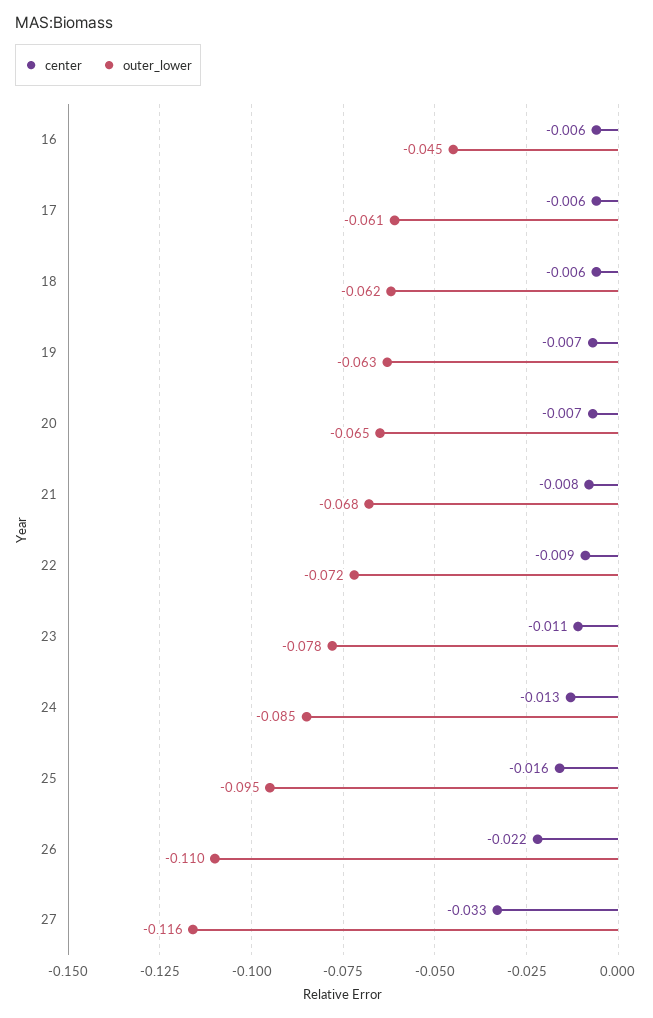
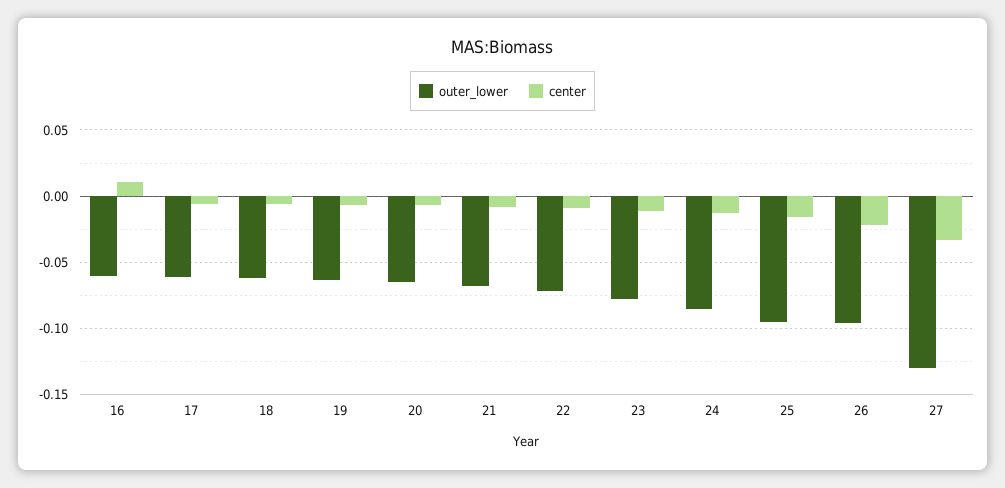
center, 16: -0.006 -> 0.01
outer_lower, 16: -0.045 -> -0.06
outer_lower, 26: -0.11 -> -0.095
outer_lower, 27: -0.116 -> -0.13

